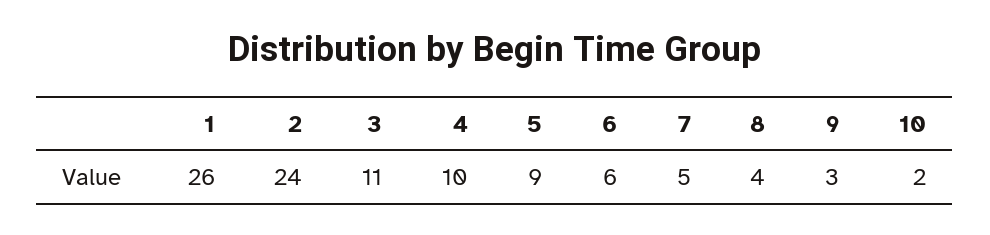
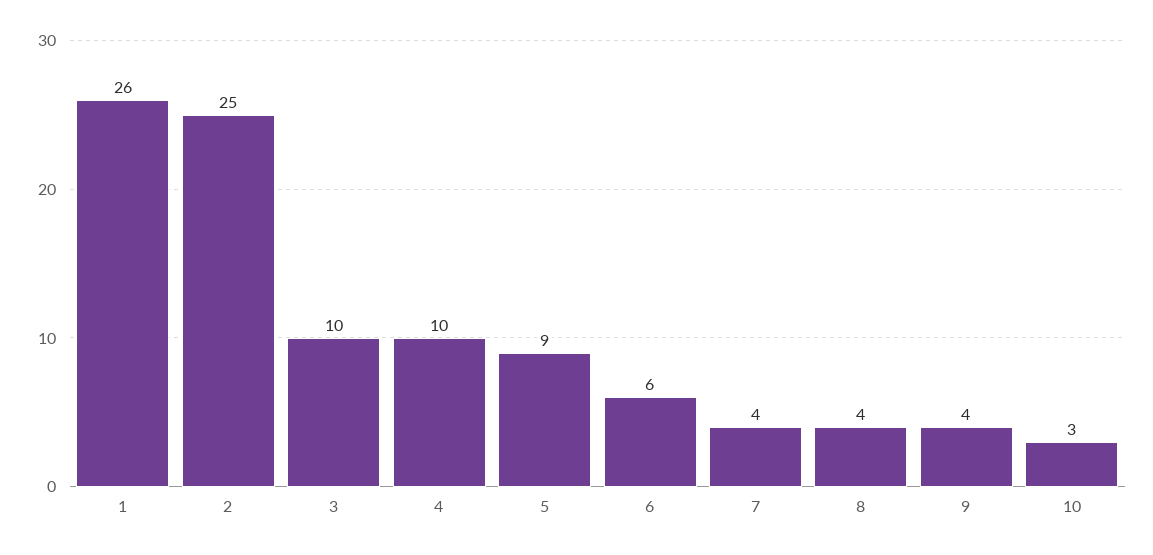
2: 24 -> 25
3: 11 -> 10
7: 5 -> 4
9: 3 -> 4
10: 2 -> 3

